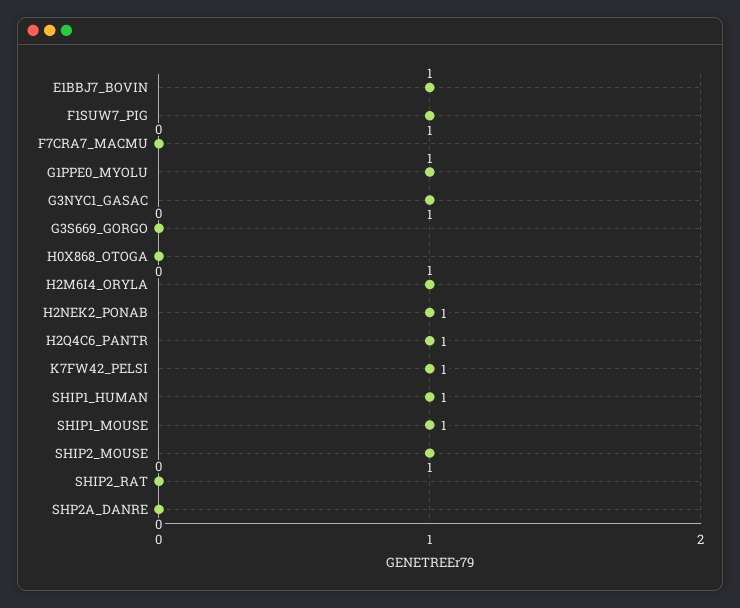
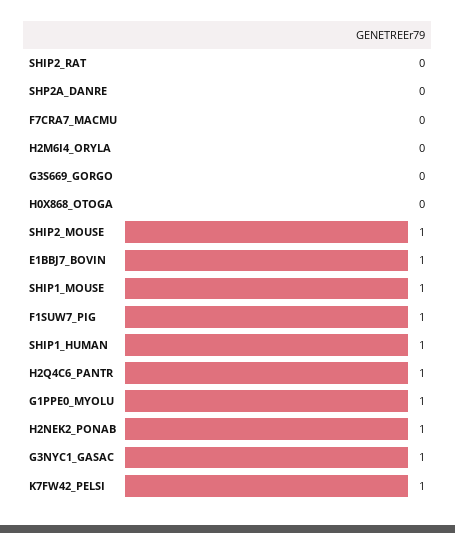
H2M6I4_ORYLA: 1 -> 0

